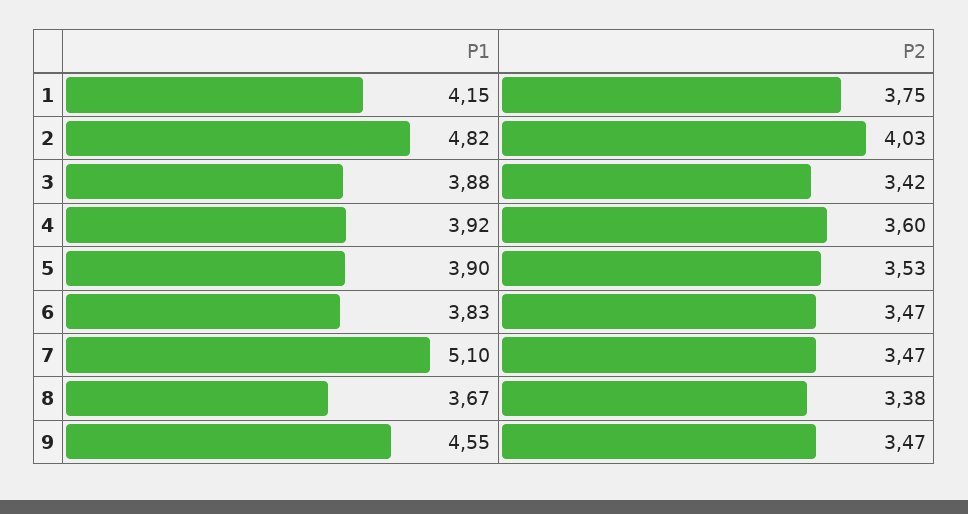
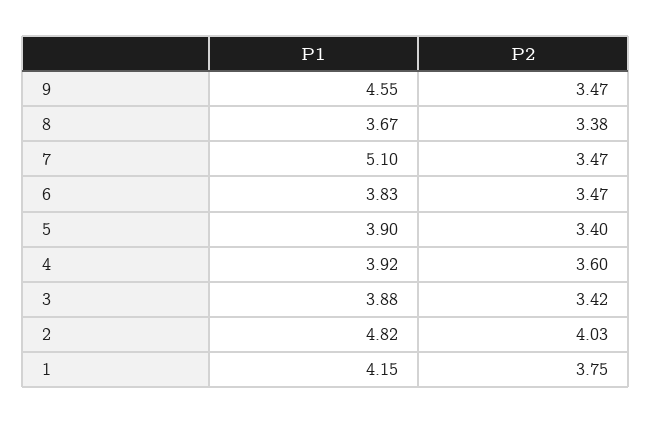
P2, 5: 3.53 -> 3.4

